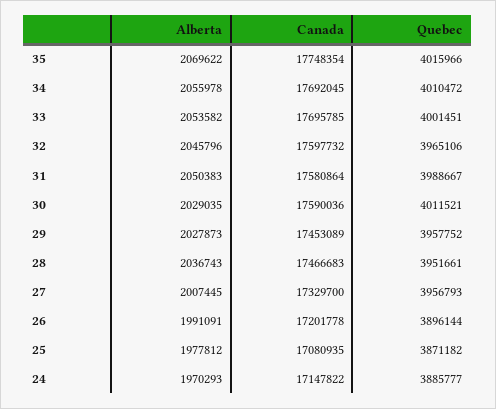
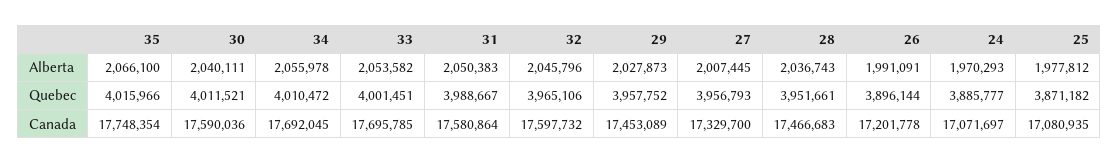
Alberta, 35: 2069622 -> 2066100
Alberta, 30: 2029035 -> 2040111
Canada, 24: 17147822 -> 17071697

